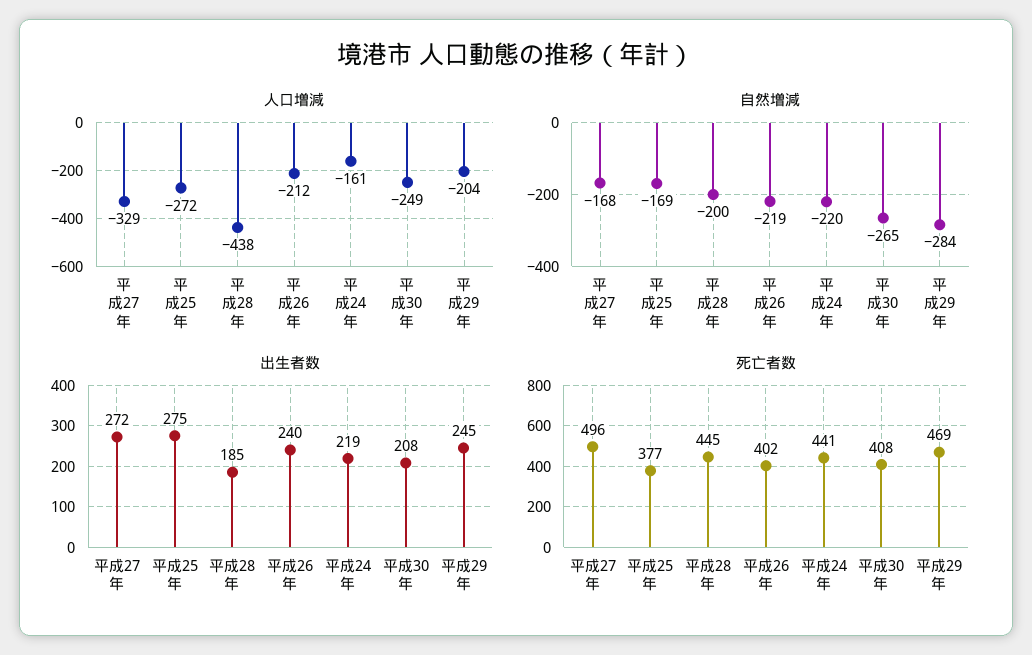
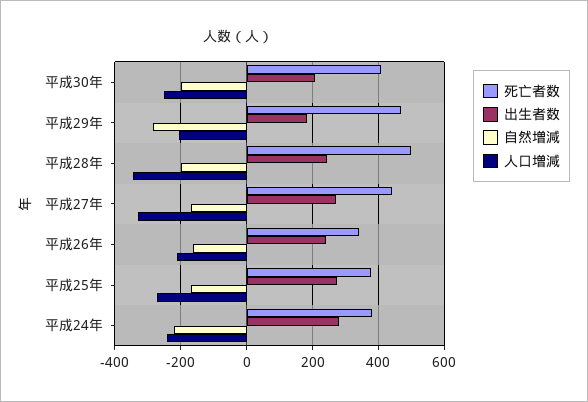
人口増減, 平成28年: -438 -> -340
人口増減, 平成24年: -161 -> -240
自然増減, 平成26年: -219 -> -160
自然増減, 平成30年: -265 -> -200
出生者数, 平成28年: 185 -> 240
出生者数, 平成24年: 219 -> 280
出生者数, 平成29年: 245 -> 180
死亡者数, 平成27年: 496 -> 440
死亡者数, 平成28年: 445 -> 500
死亡者数, 平成26年: 402 -> 340
死亡者数, 平成24年: 441 -> 380

